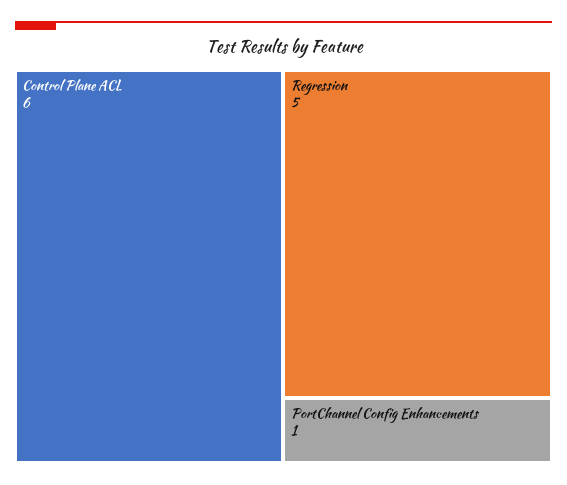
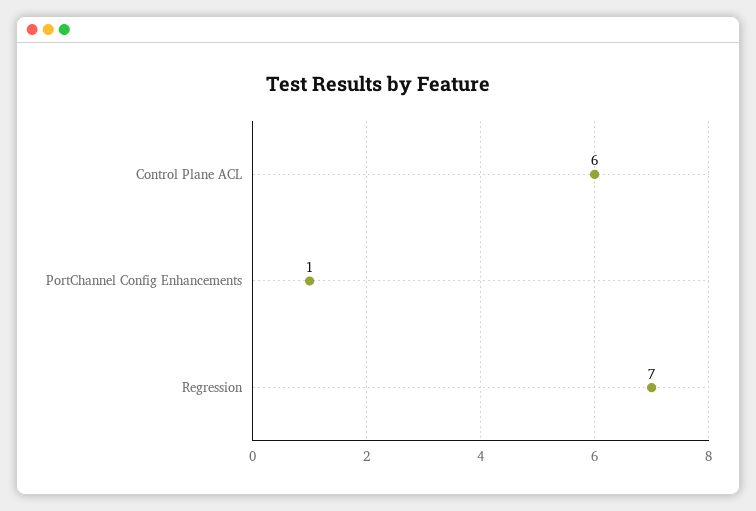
Regression: 5 -> 7

